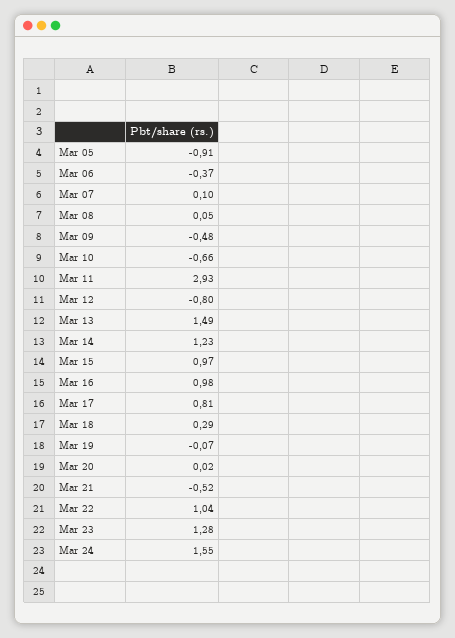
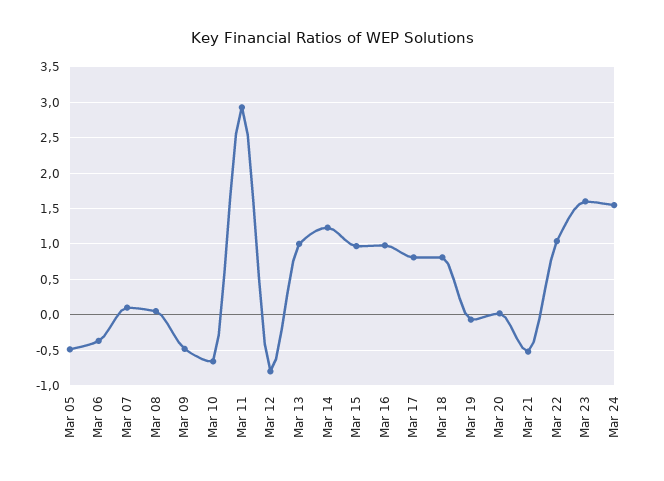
Mar 05: -0.91 -> -0.5
Mar 13: 1.49 -> 1
Mar 18: 0.29 -> 0.8
Mar 23: 1.28 -> 1.6

